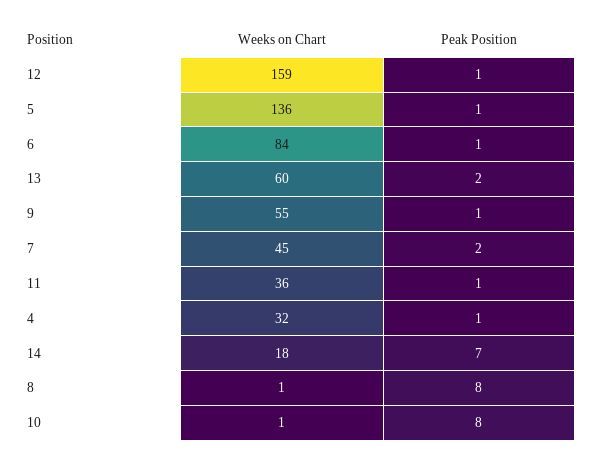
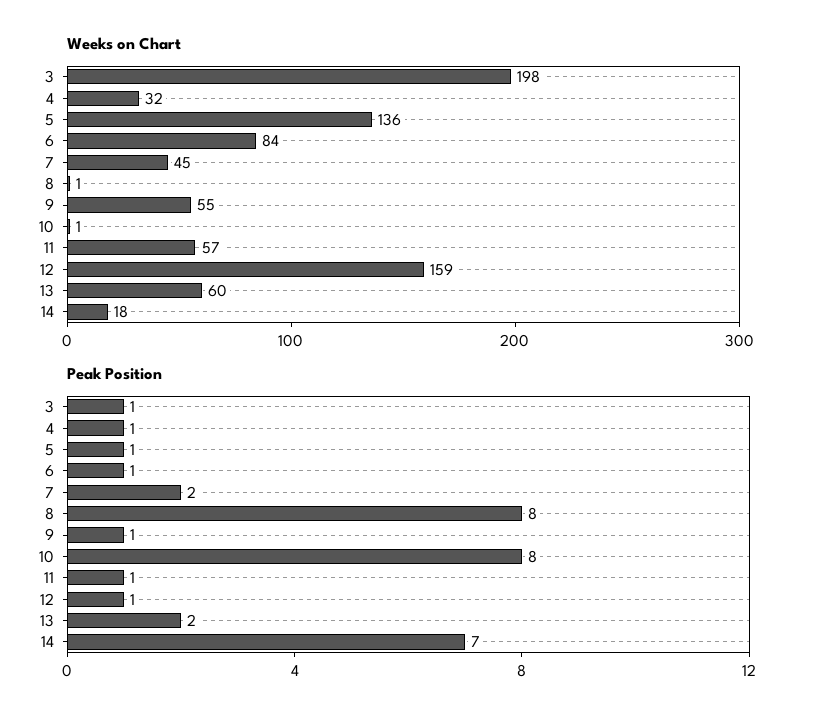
Weeks on Chart, 11: 36 -> 57
Weeks on Chart, 3: none -> 198
Peak Position, 3: none -> 1

